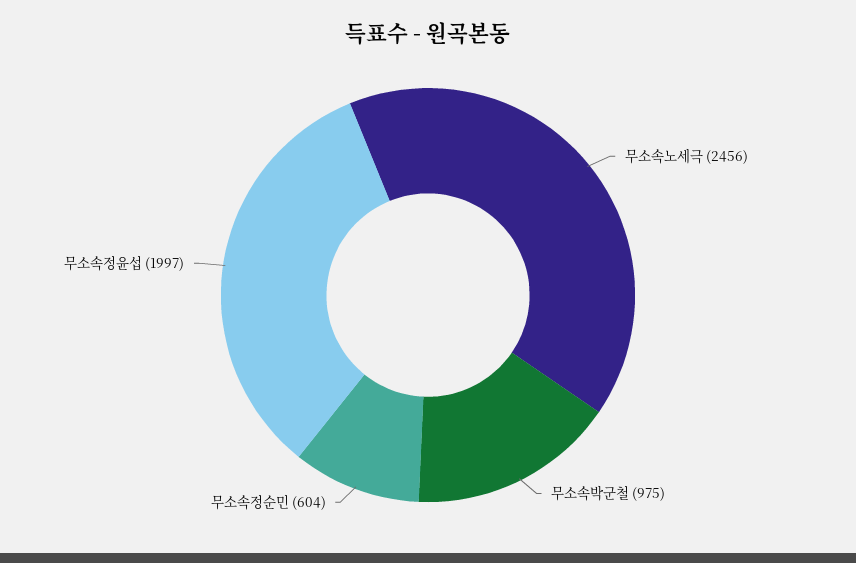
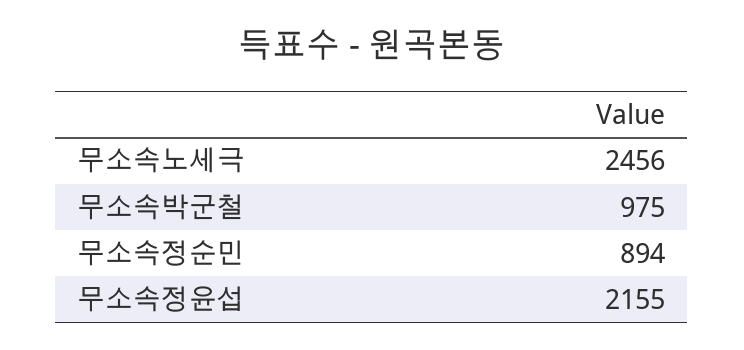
무소속정순민: 604 -> 894
무소속정윤섭: 1997 -> 2155

